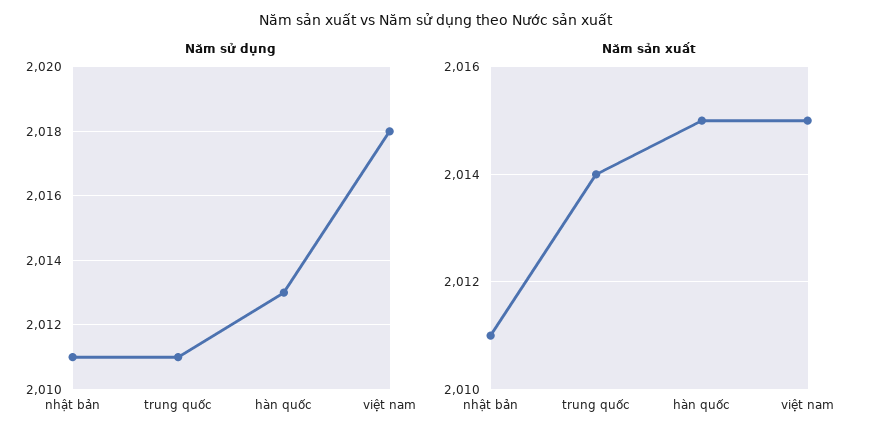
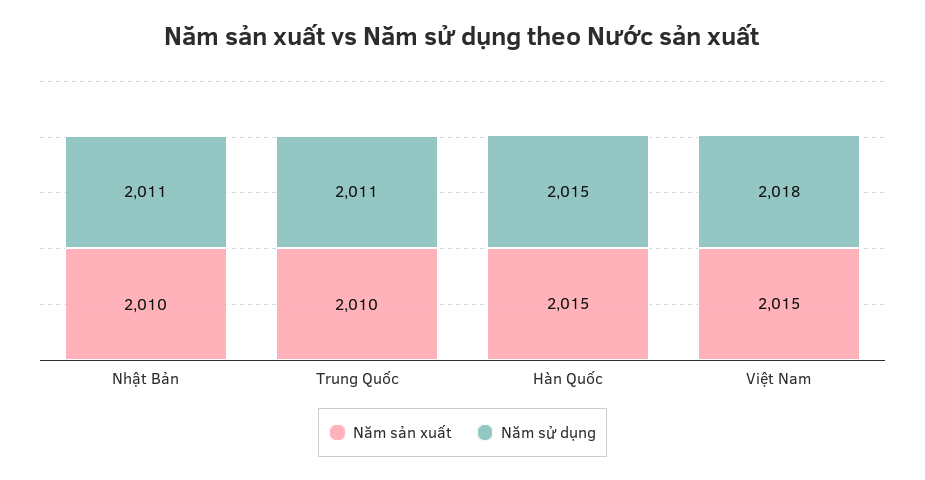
Năm sử dụng, hàn quốc: 2013 -> 2015
Năm sản xuất, nhật bản: 2011 -> 2010
Năm sản xuất, trung quốc: 2014 -> 2010

